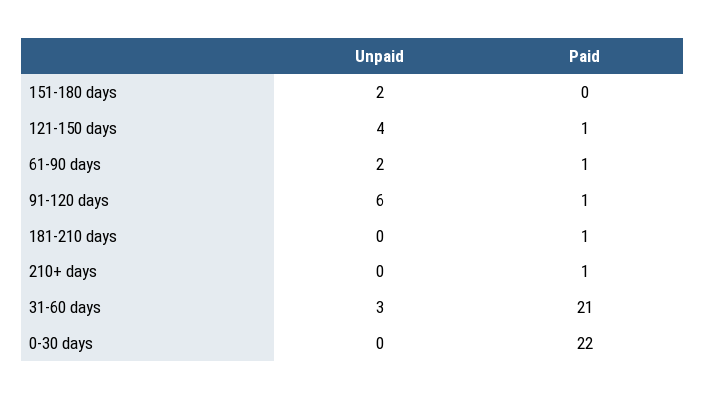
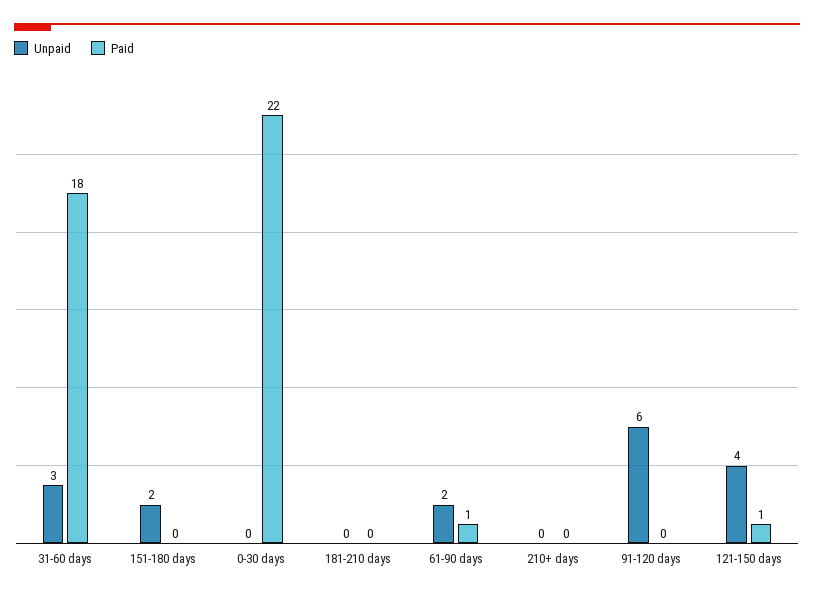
Paid, 91-120 days: 1 -> 0
Paid, 181-210 days: 1 -> 0
Paid, 210+ days: 1 -> 0
Paid, 31-60 days: 21 -> 18

